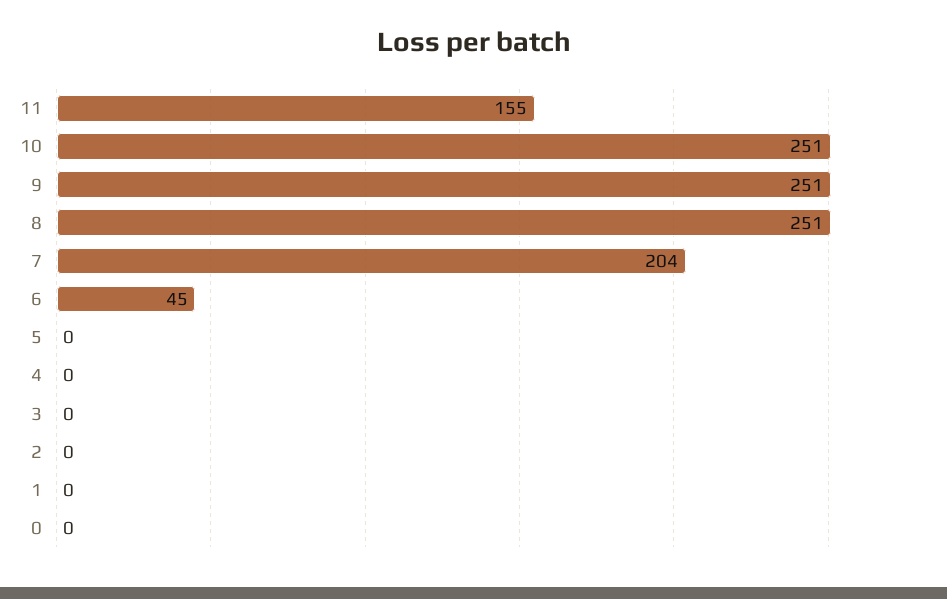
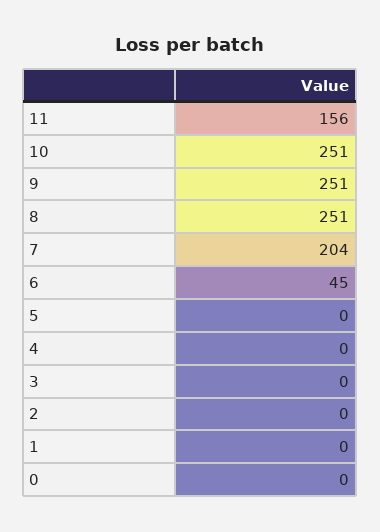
11: 155 -> 156

